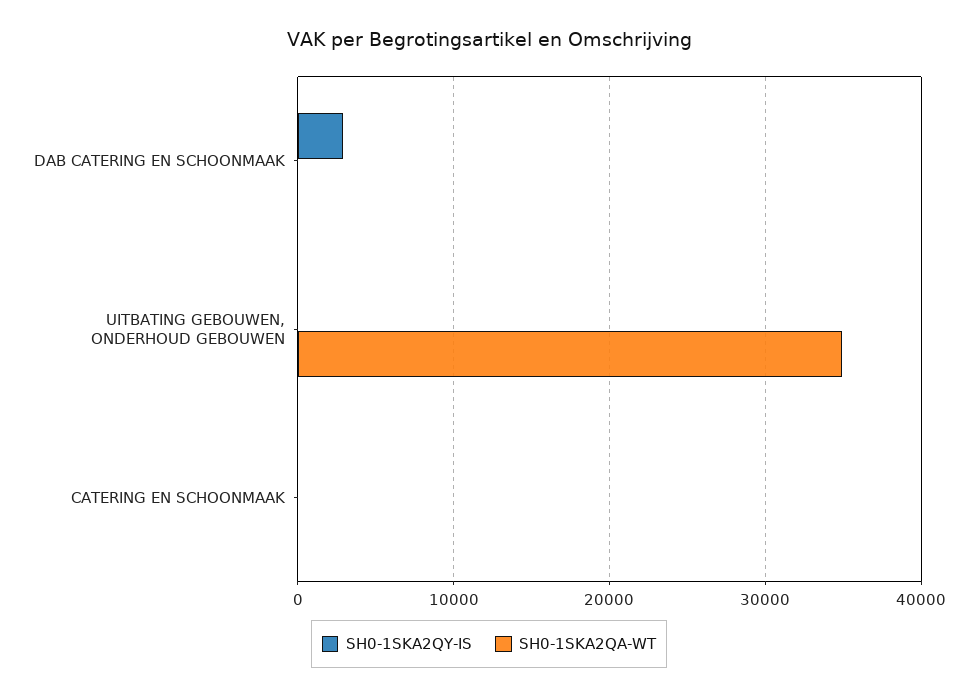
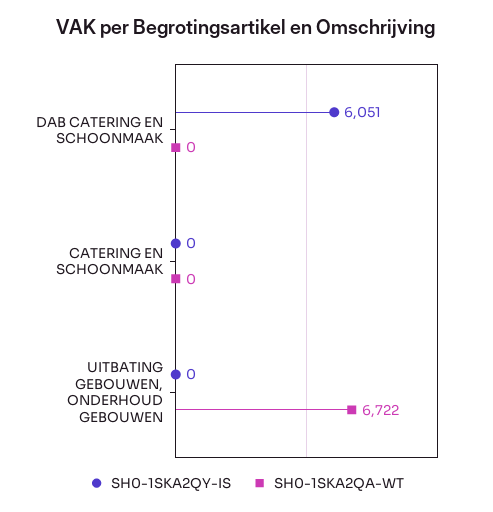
SH0-1SKA2QY-IS, DAB CATERING EN SCHOONMAAK: 3000 -> 6051
SH0-1SKA2QA-WT, UITBATING GEBOUWEN, ONDERHOUD GEBOUWEN: 35000 -> 6722

